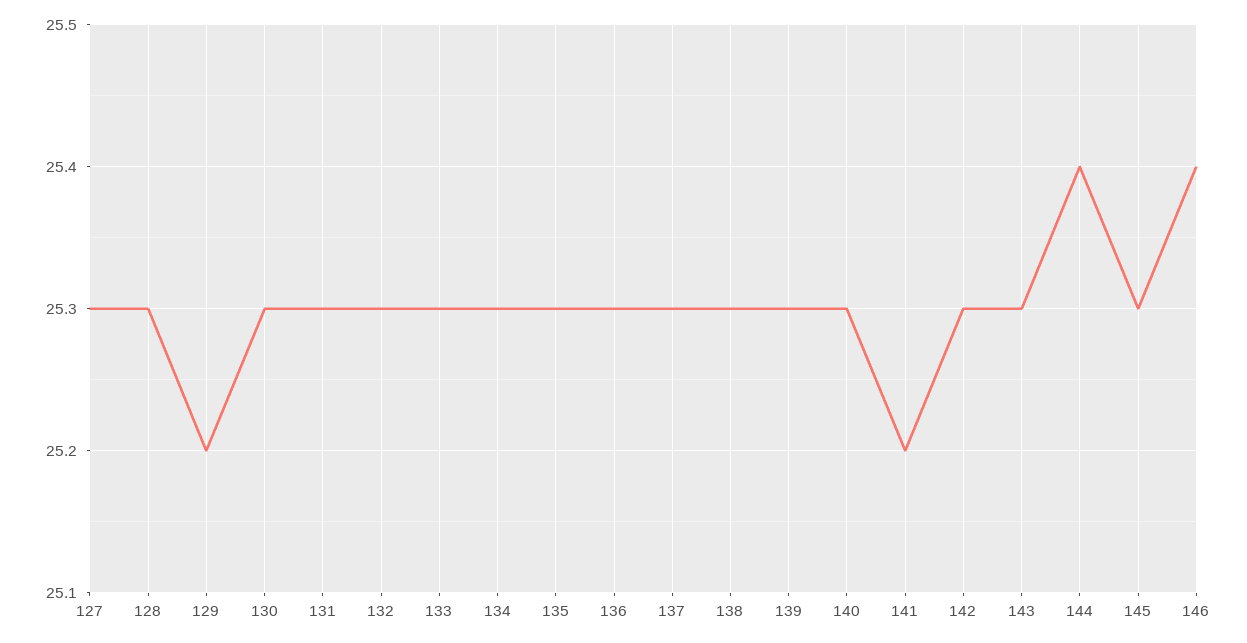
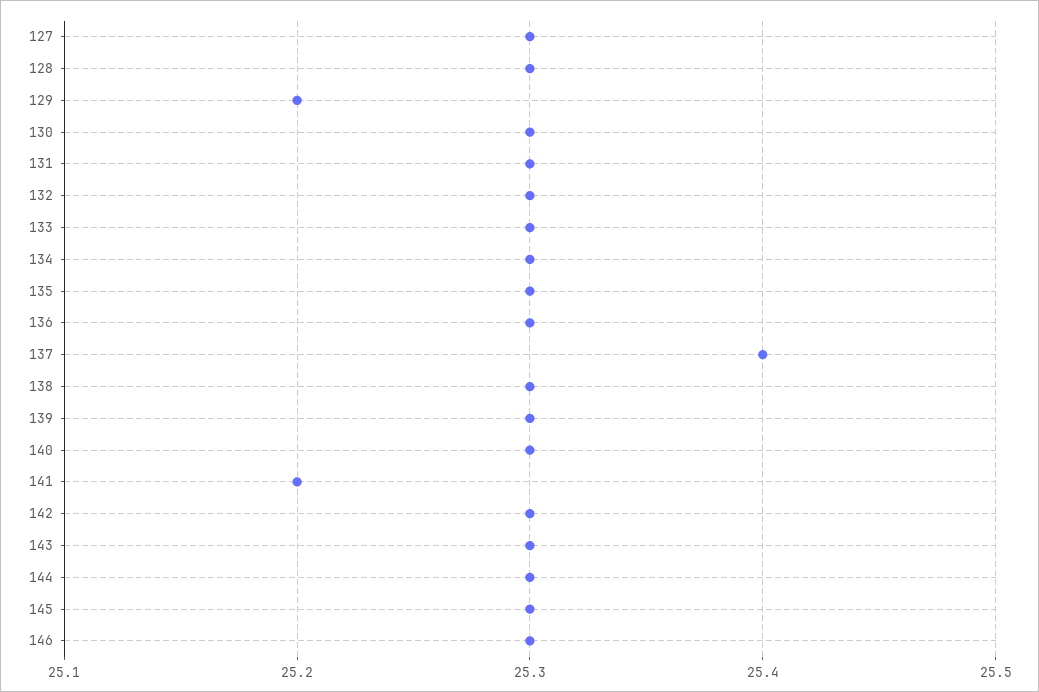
137: 25.3 -> 25.4
144: 25.4 -> 25.3
146: 25.4 -> 25.3

